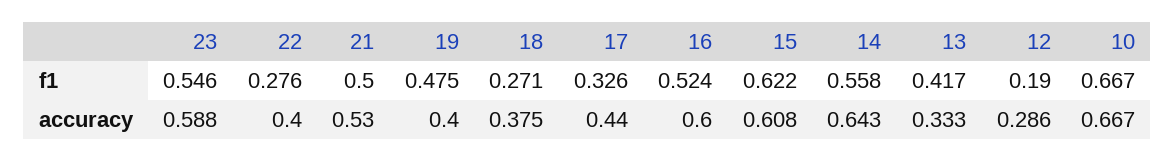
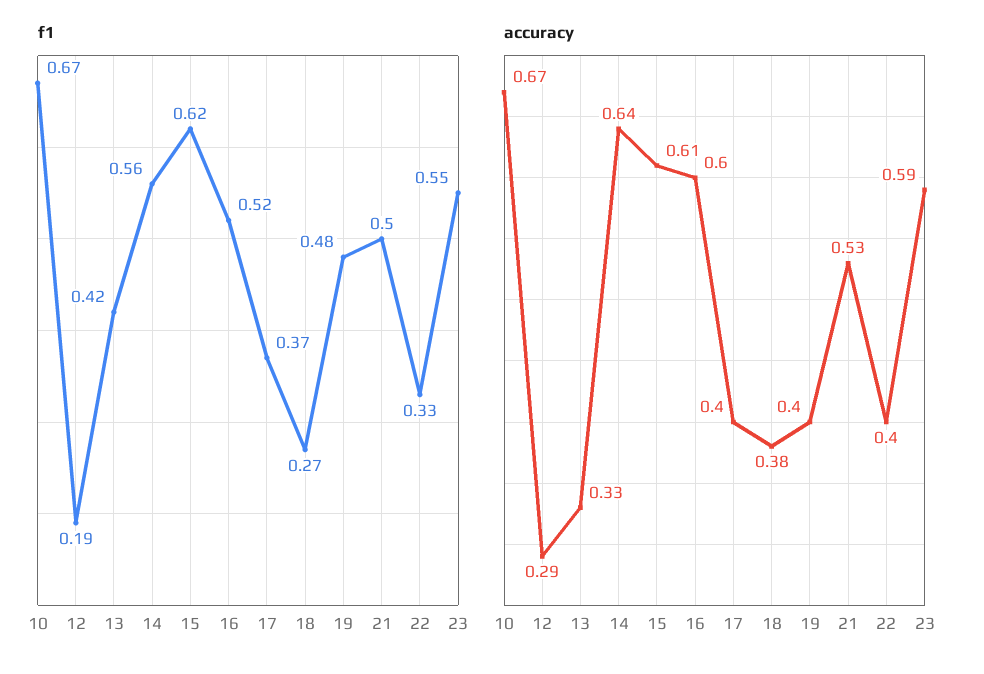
f1, 22: 0.276 -> 0.33
f1, 17: 0.326 -> 0.37
accuracy, 17: 0.44 -> 0.4

